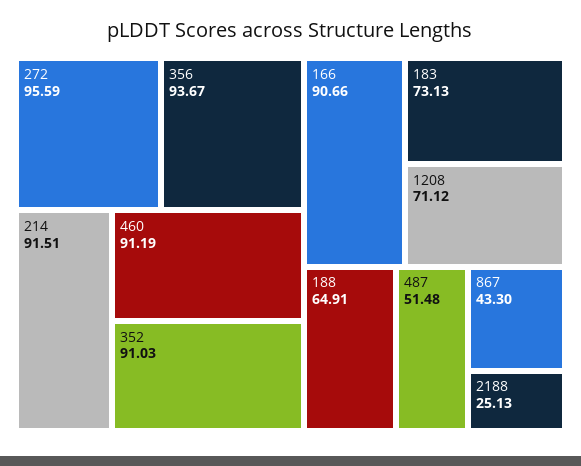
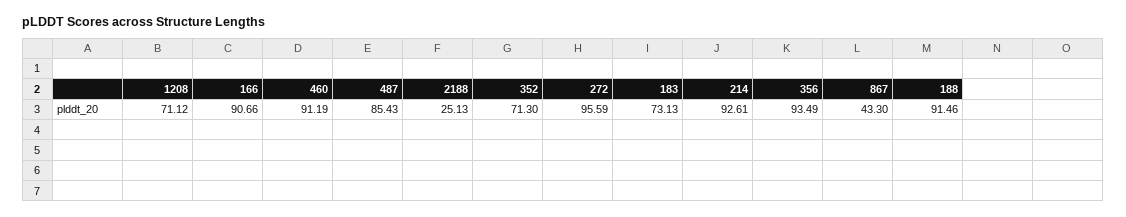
356: 93.67 -> 93.49
214: 91.51 -> 92.61
352: 91.03 -> 71.3
188: 64.91 -> 91.46
487: 51.48 -> 85.43

